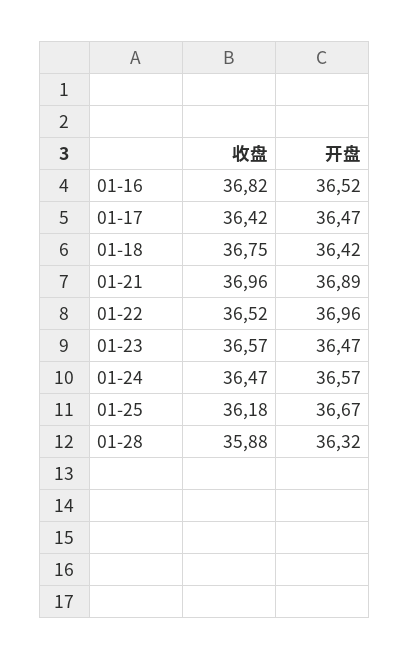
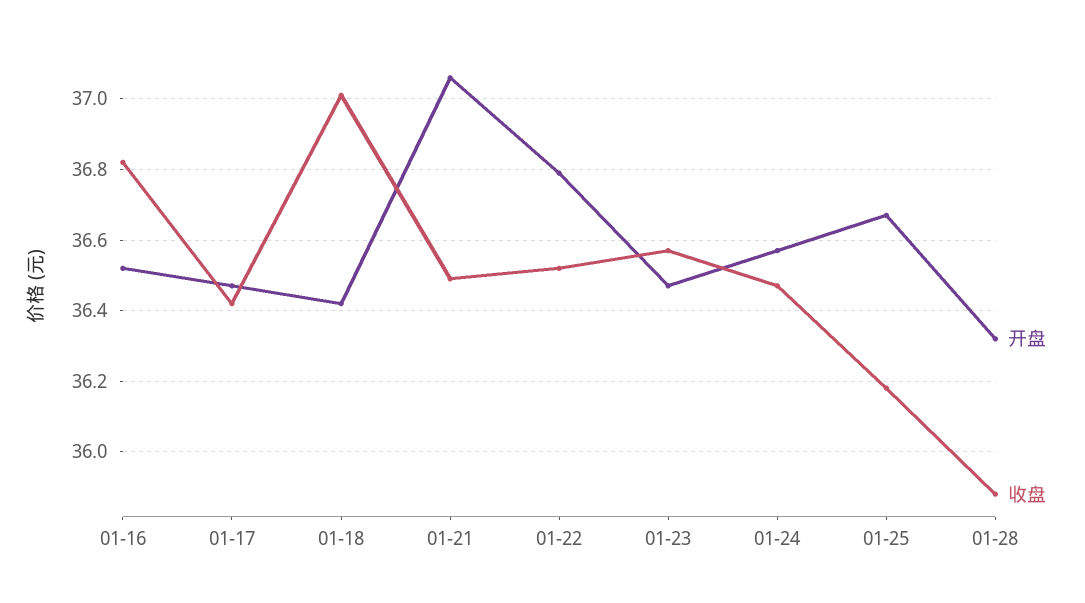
收盘, 01-18: 36.75 -> 37
收盘, 01-21: 36.96 -> 36.5
开盘, 01-21: 36.89 -> 37.05
开盘, 01-22: 36.96 -> 36.8

